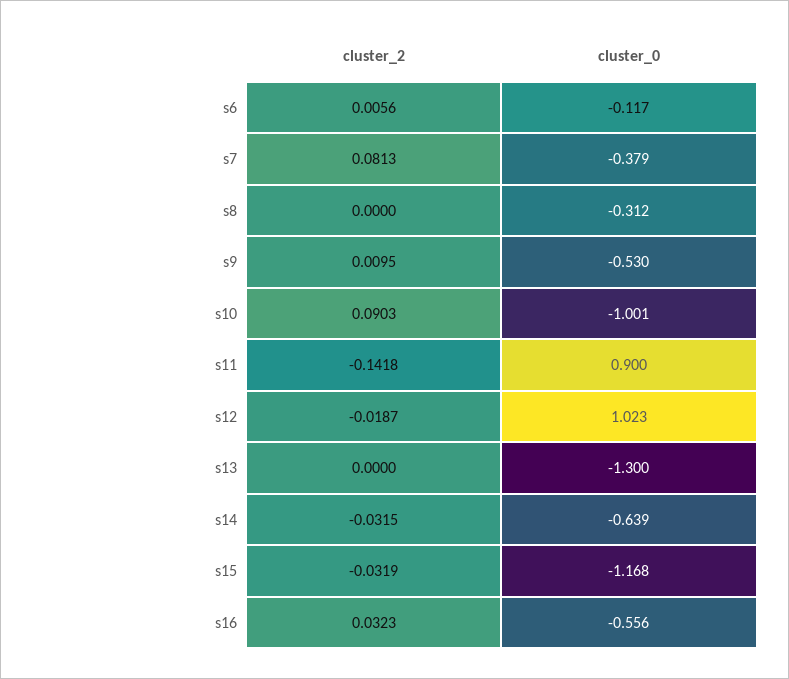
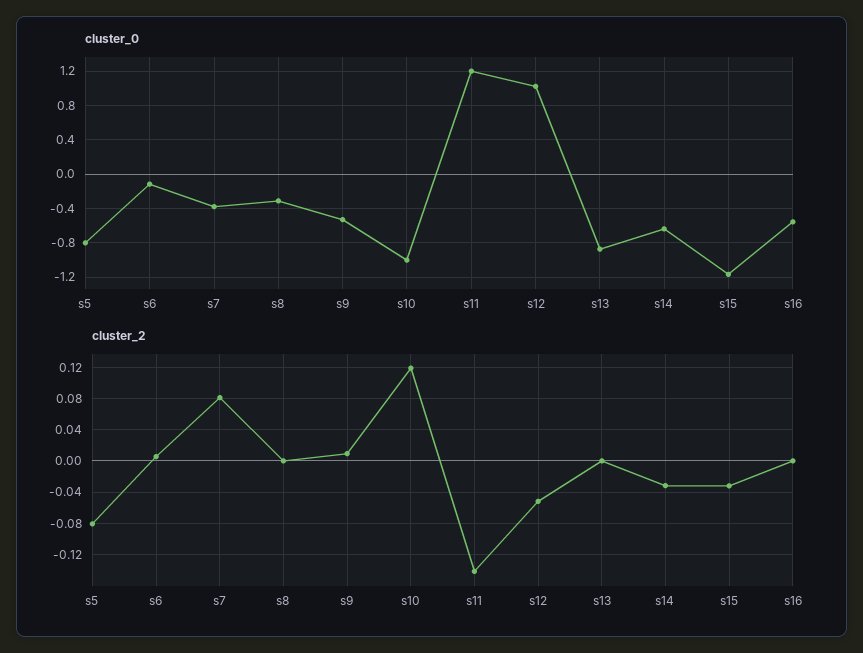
cluster_2, s10: 0.0903 -> 0.12
cluster_0, s11: 0.9 -> 1.2
cluster_2, s12: -0.0187 -> -0.05
cluster_0, s13: -1.3 -> -0.9
cluster_2, s16: 0.0323 -> 0
cluster_0, s5: none -> -0.8
cluster_2, s5: none -> -0.08

